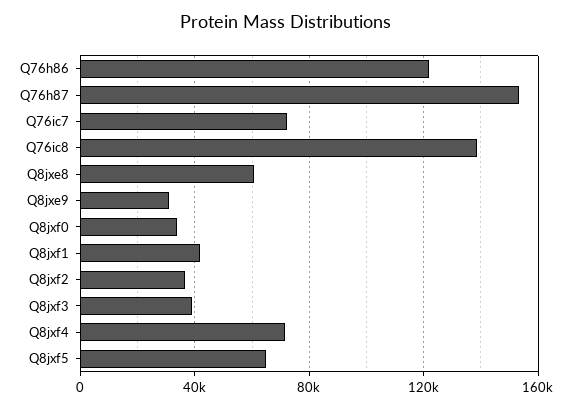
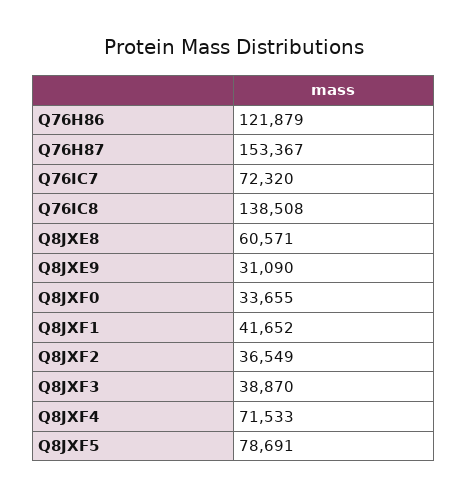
Q8jxf5: 65000 -> 78691

